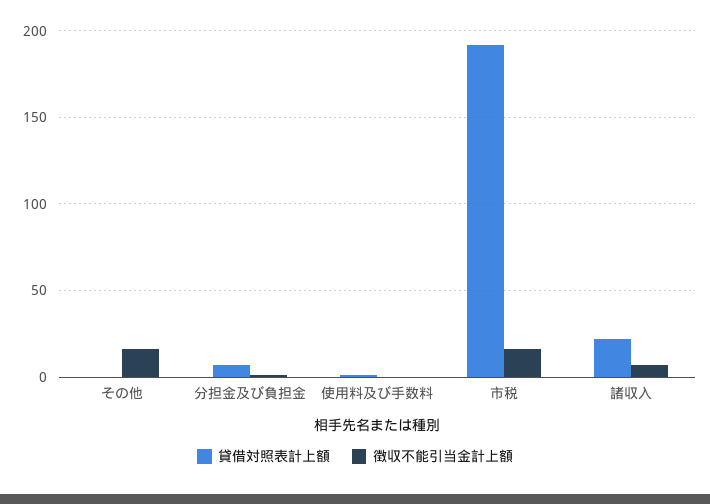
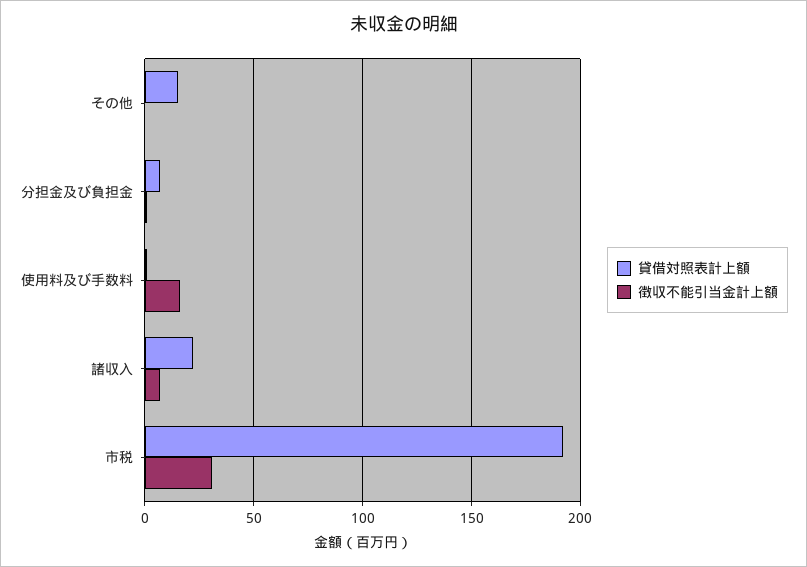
貸借対照表計上額, その他: 0 -> 15
徴収不能引当金計上額, その他: 15 -> 0
徴収不能引当金計上額, 使用料及び手数料: 0 -> 15
徴収不能引当金計上額, 市税: 15 -> 30

